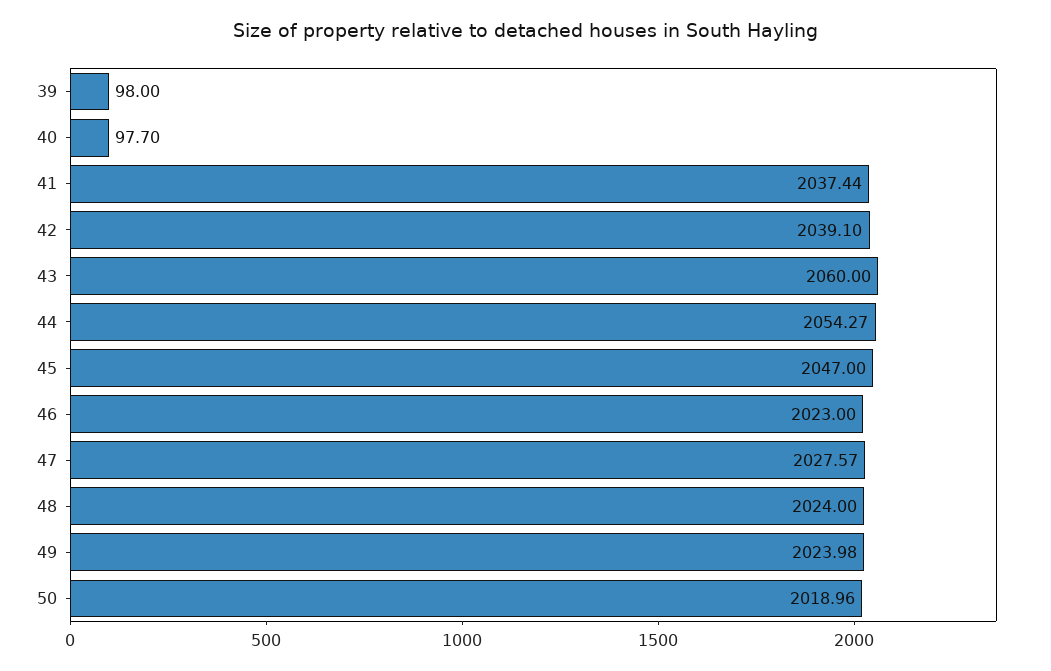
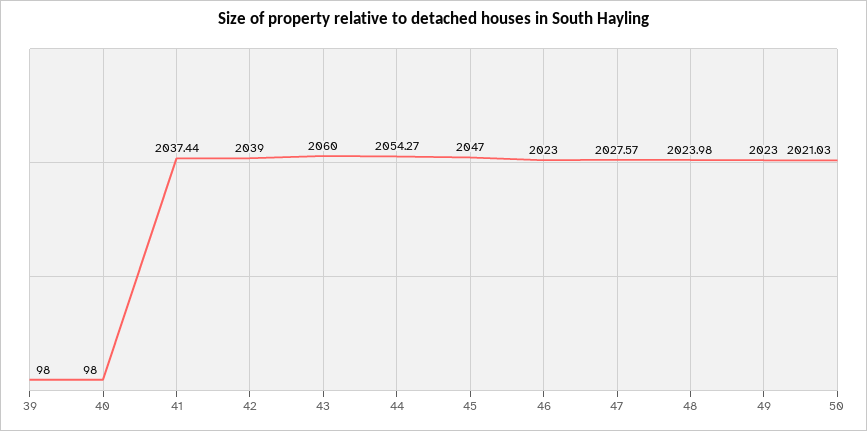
40: 97.7 -> 98
42: 2039.1 -> 2039
48: 2024 -> 2023.98
49: 2023.98 -> 2023
50: 2018.96 -> 2021.03

